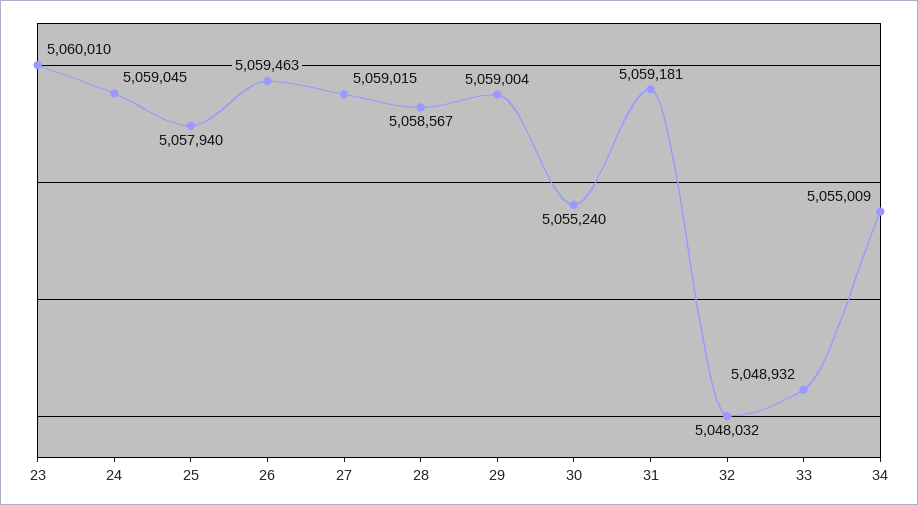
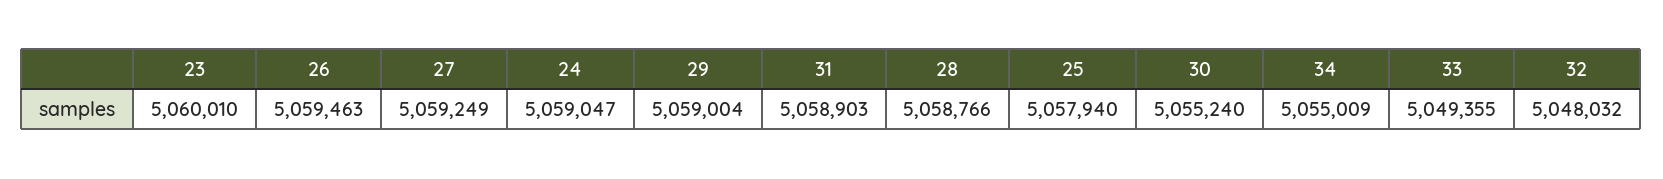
24: 5059045 -> 5059047
27: 5059015 -> 5059249
28: 5058567 -> 5058766
31: 5059181 -> 5058903
33: 5048932 -> 5049355

